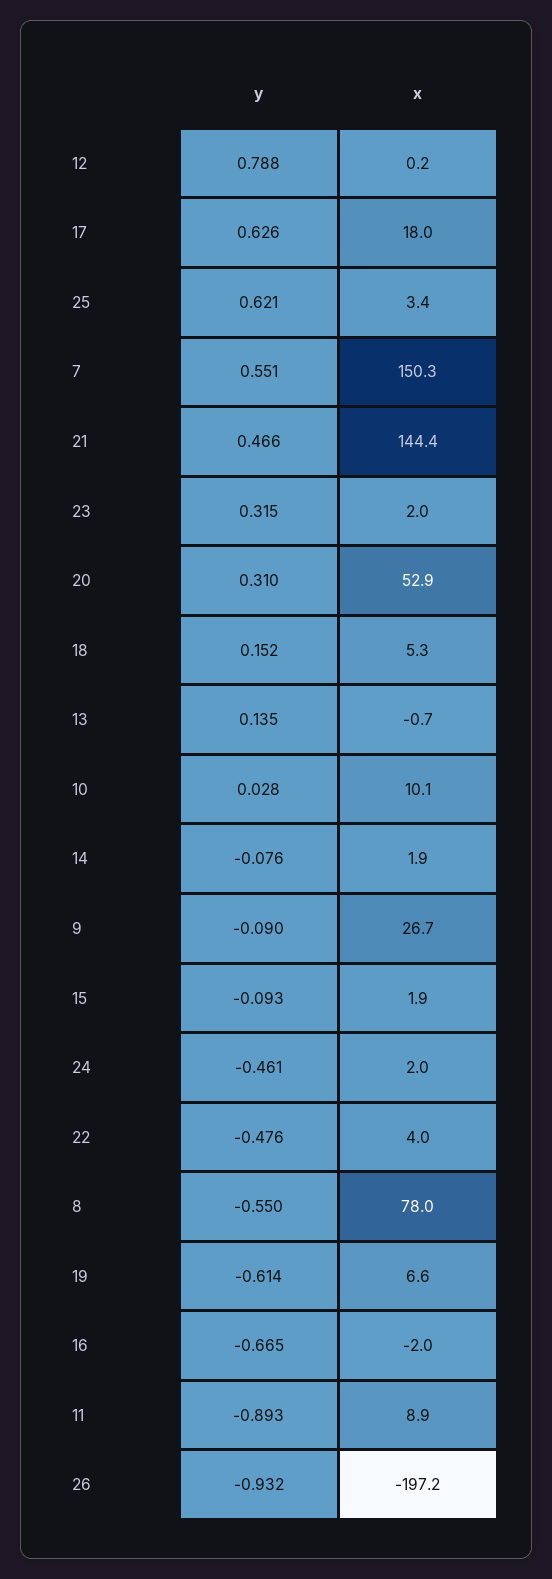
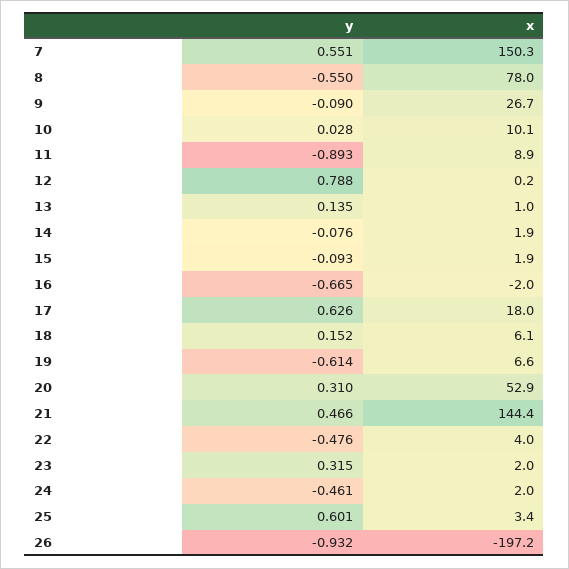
y, 25: 0.621 -> 0.601
x, 18: 5.3 -> 6.1
x, 13: -0.7 -> 1

